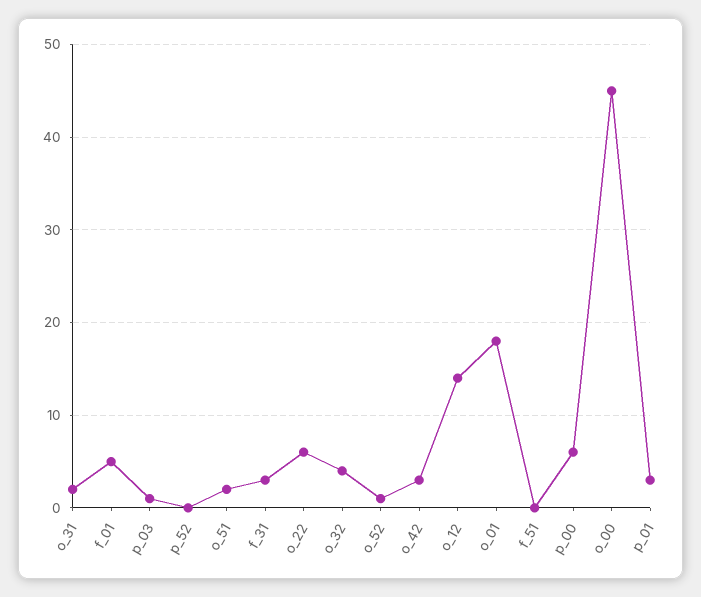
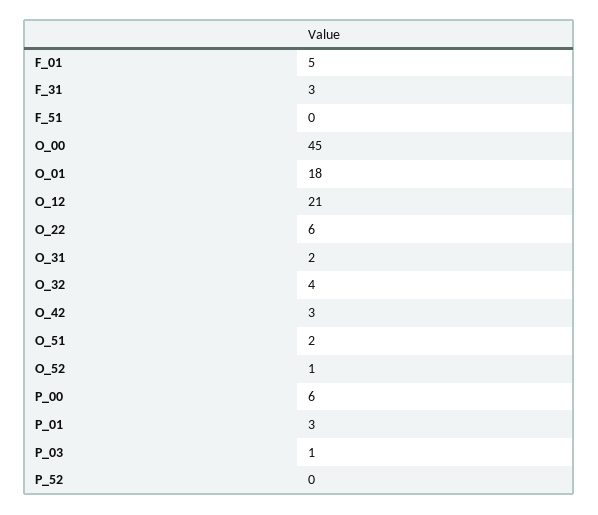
o_12: 14 -> 21

